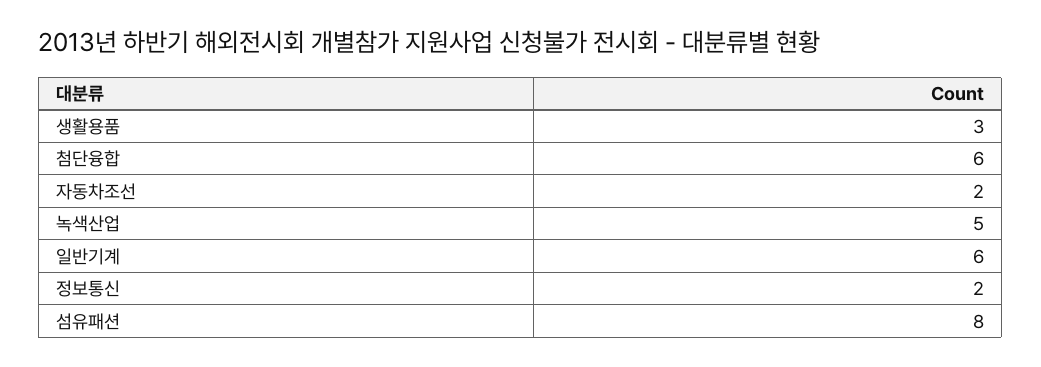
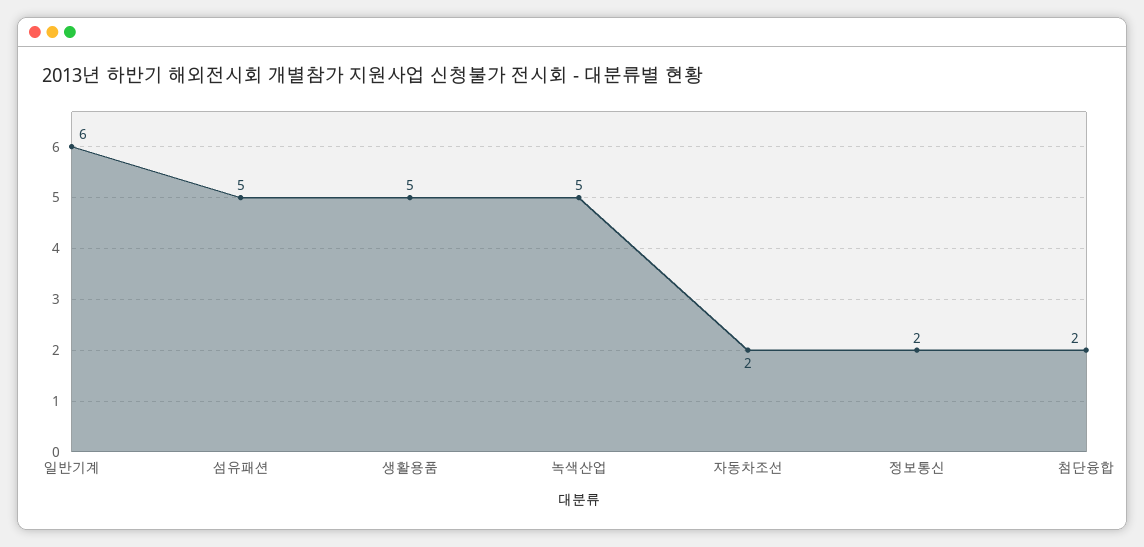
생활용품: 3 -> 5
첨단융합: 6 -> 2
섬유패션: 8 -> 5

